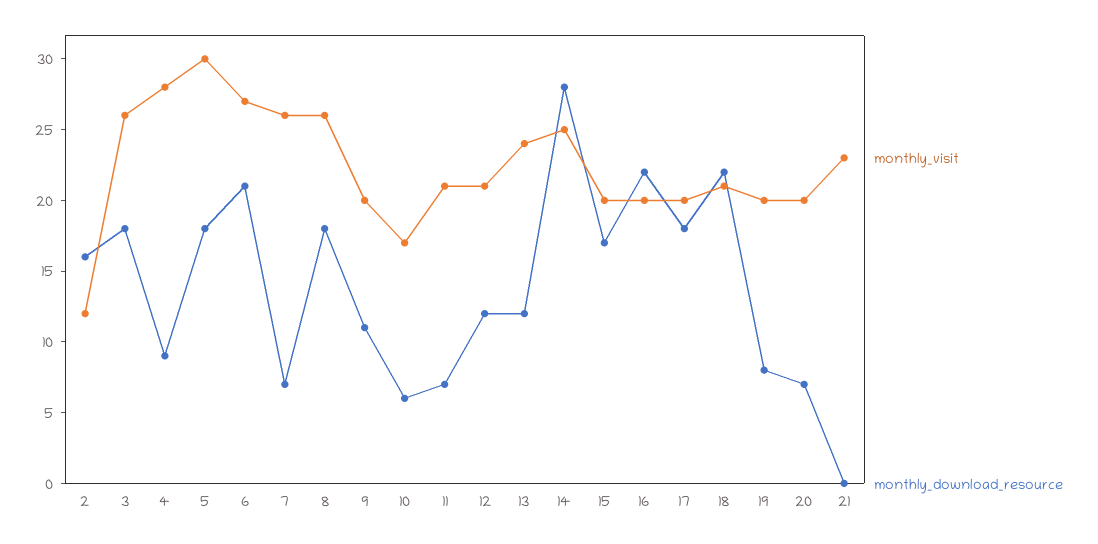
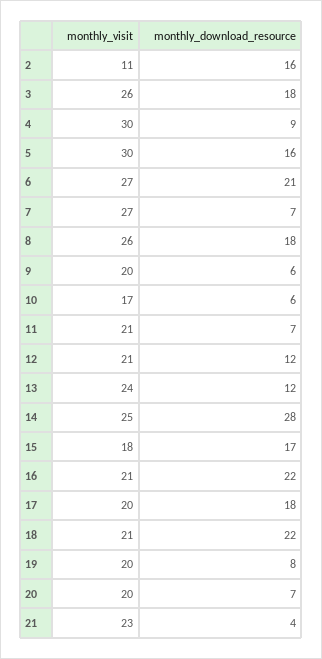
monthly_visit, 2: 12 -> 11
monthly_visit, 4: 28 -> 30
monthly_download_resource, 5: 18 -> 16
monthly_visit, 7: 26 -> 27
monthly_download_resource, 9: 11 -> 6
monthly_visit, 15: 20 -> 18
monthly_visit, 16: 20 -> 21
monthly_download_resource, 21: 0 -> 4

